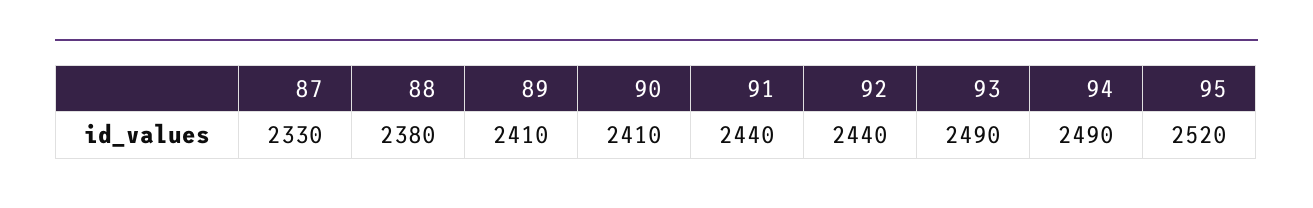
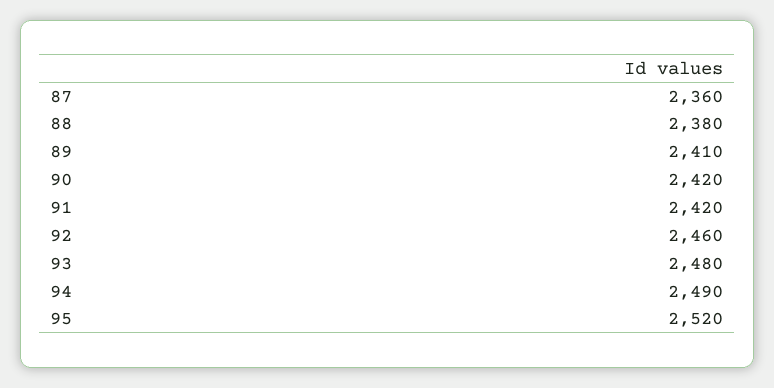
87: 2330 -> 2360
90: 2410 -> 2420
91: 2440 -> 2420
92: 2440 -> 2460
93: 2490 -> 2480

